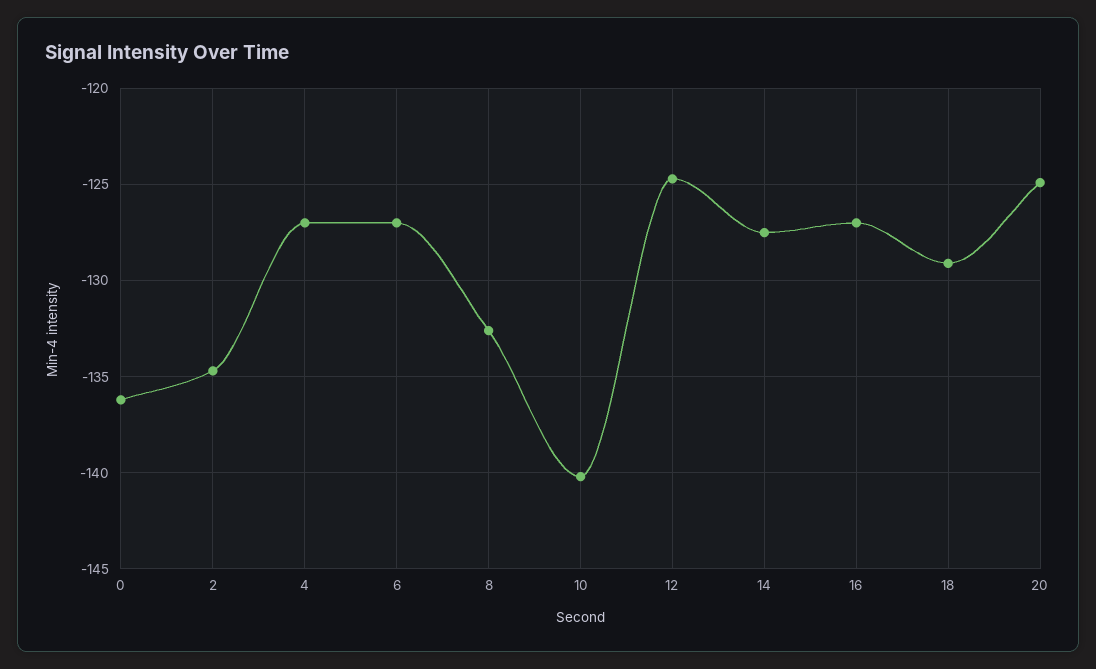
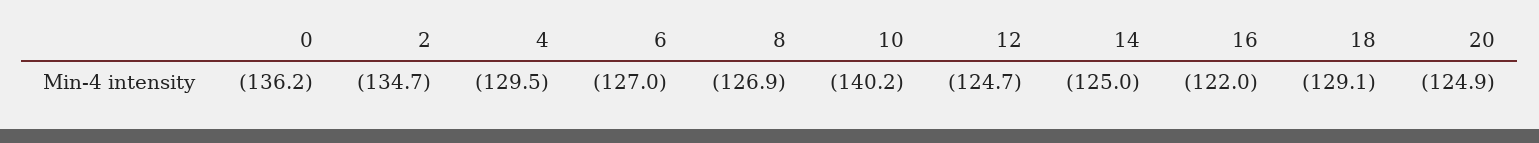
4: -127 -> -129.5
8: -132.5 -> -126.9
14: -127.5 -> -125
16: -127 -> -122

